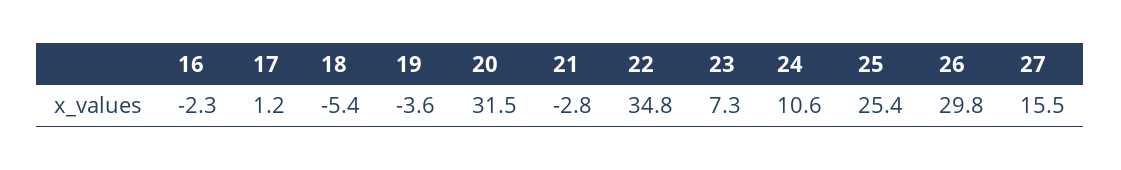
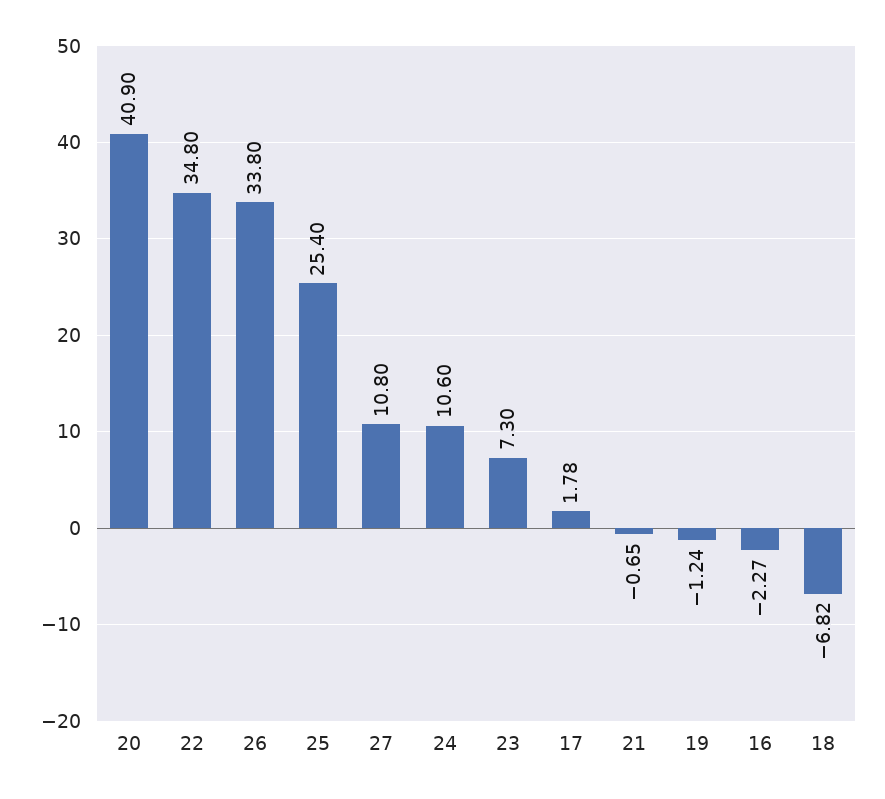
17: 1.2 -> 1.78
18: -5.4 -> -6.82
19: -3.6 -> -1.24
20: 31.5 -> 40.9
21: -2.8 -> -0.65
26: 29.8 -> 33.8
27: 15.5 -> 10.8

